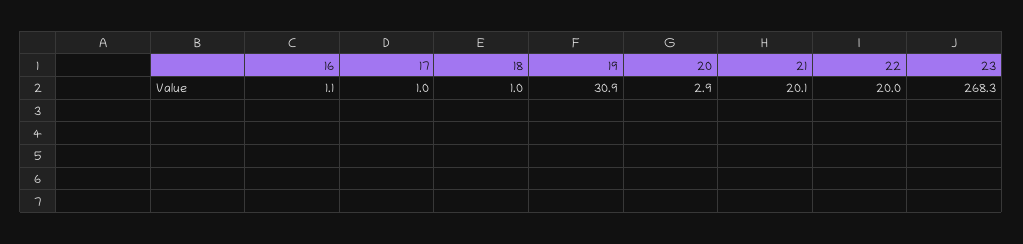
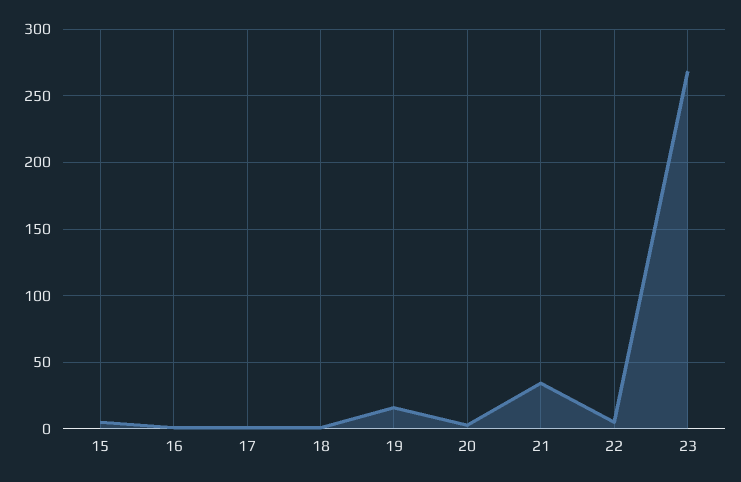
19: 30.9 -> 15
21: 20.1 -> 35
22: 20 -> 5
15: none -> 5

